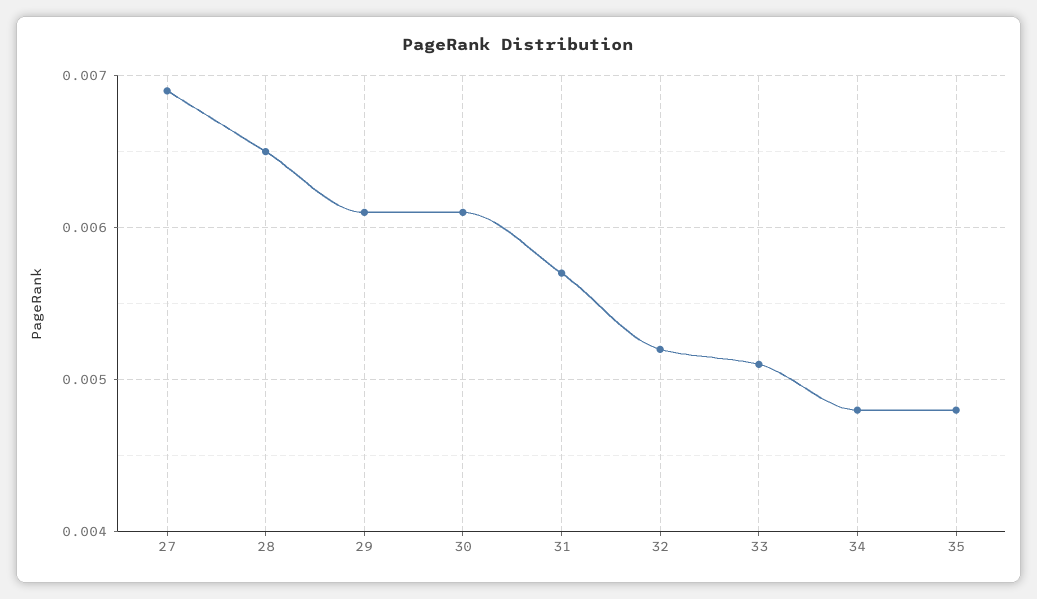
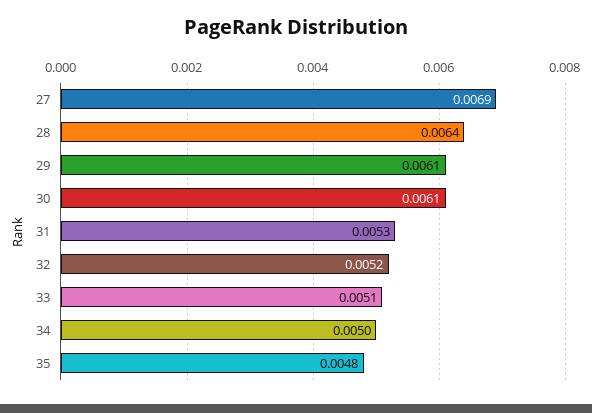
28: 0.0065 -> 0.0064
31: 0.0057 -> 0.0053
34: 0.0048 -> 0.005

